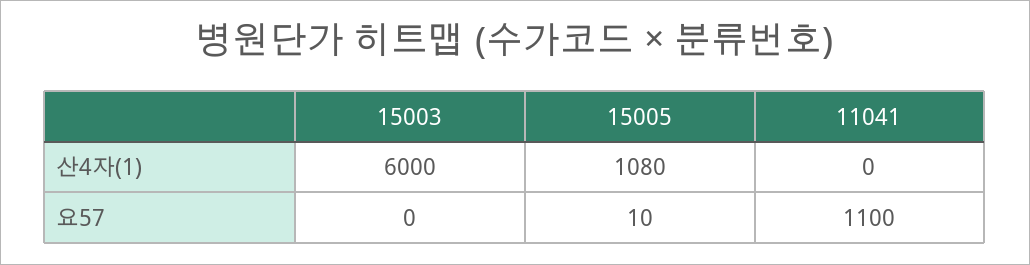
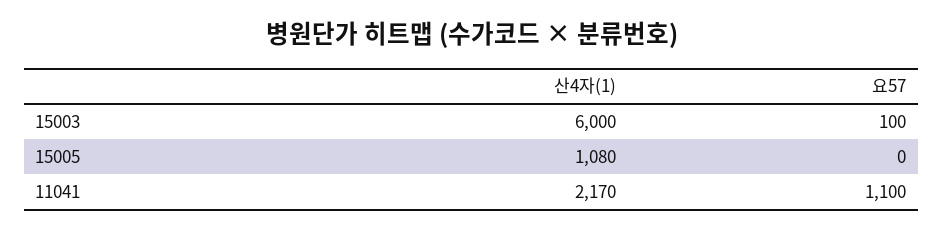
11041, 산4자(1): 0 -> 2170
15003, 요57: 0 -> 100
15005, 요57: 10 -> 0

